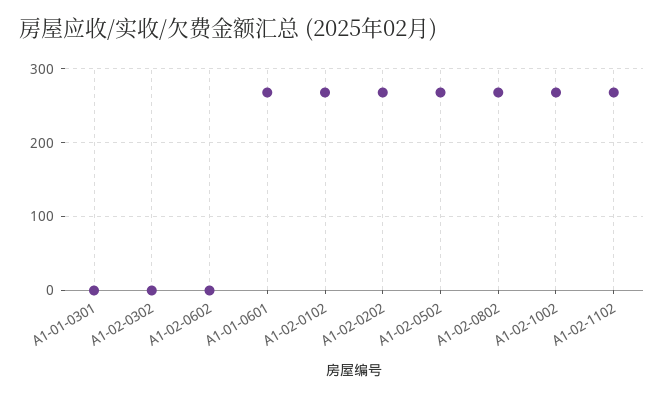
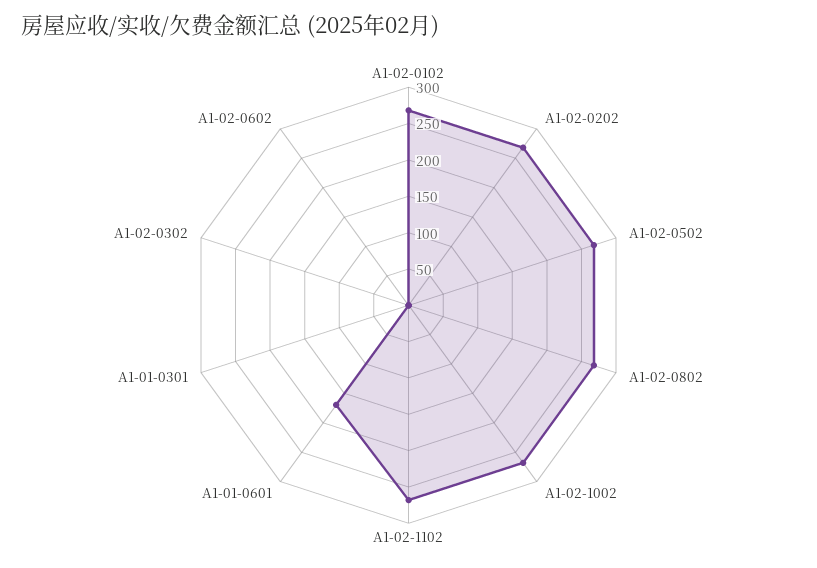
A1-01-0601: 270 -> 175

